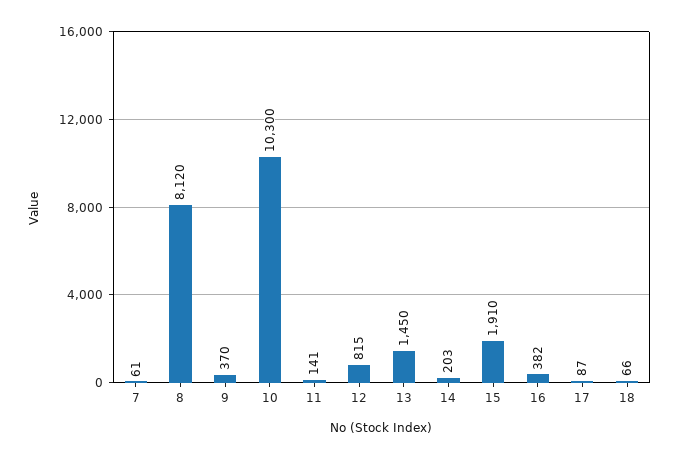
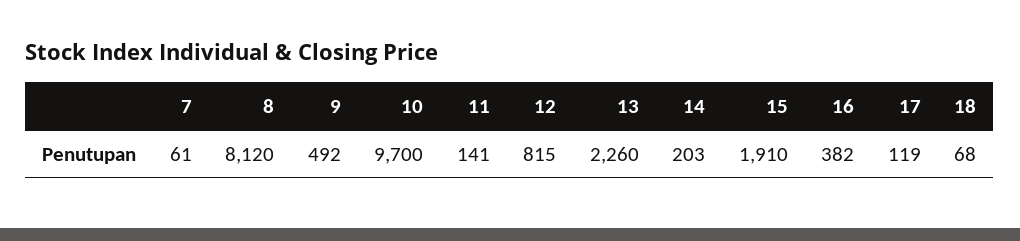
9: 370 -> 492
10: 10300 -> 9700
13: 1450 -> 2260
17: 87 -> 119
18: 66 -> 68

